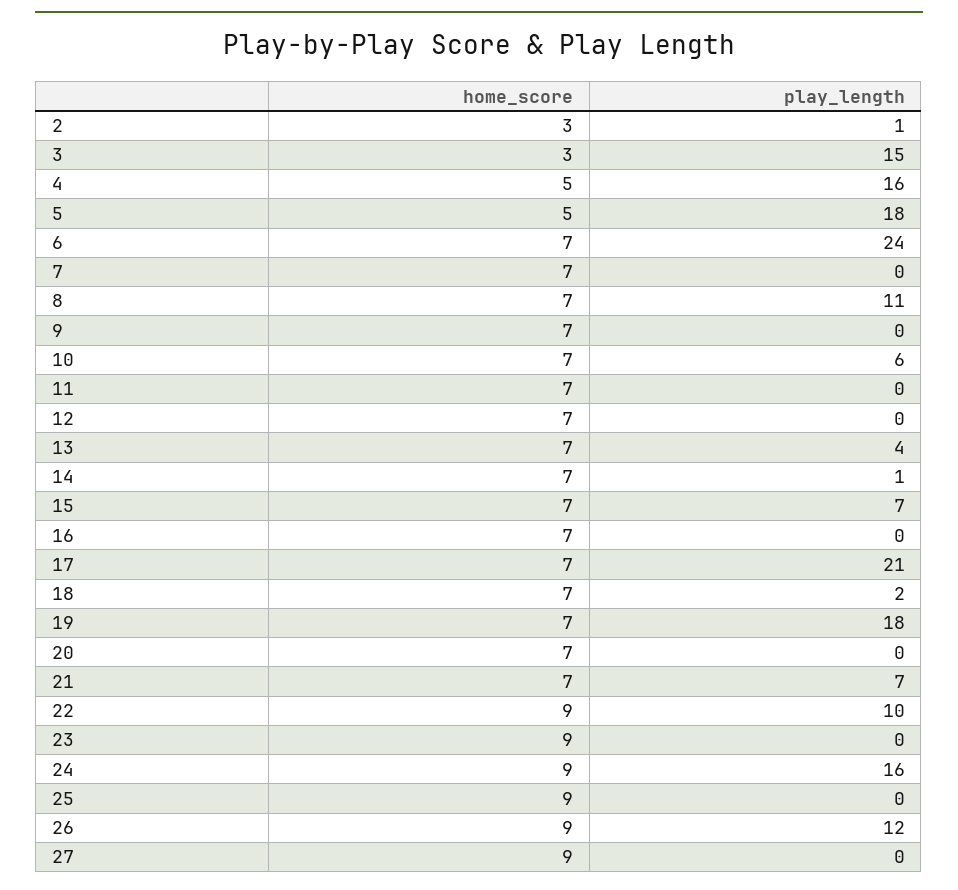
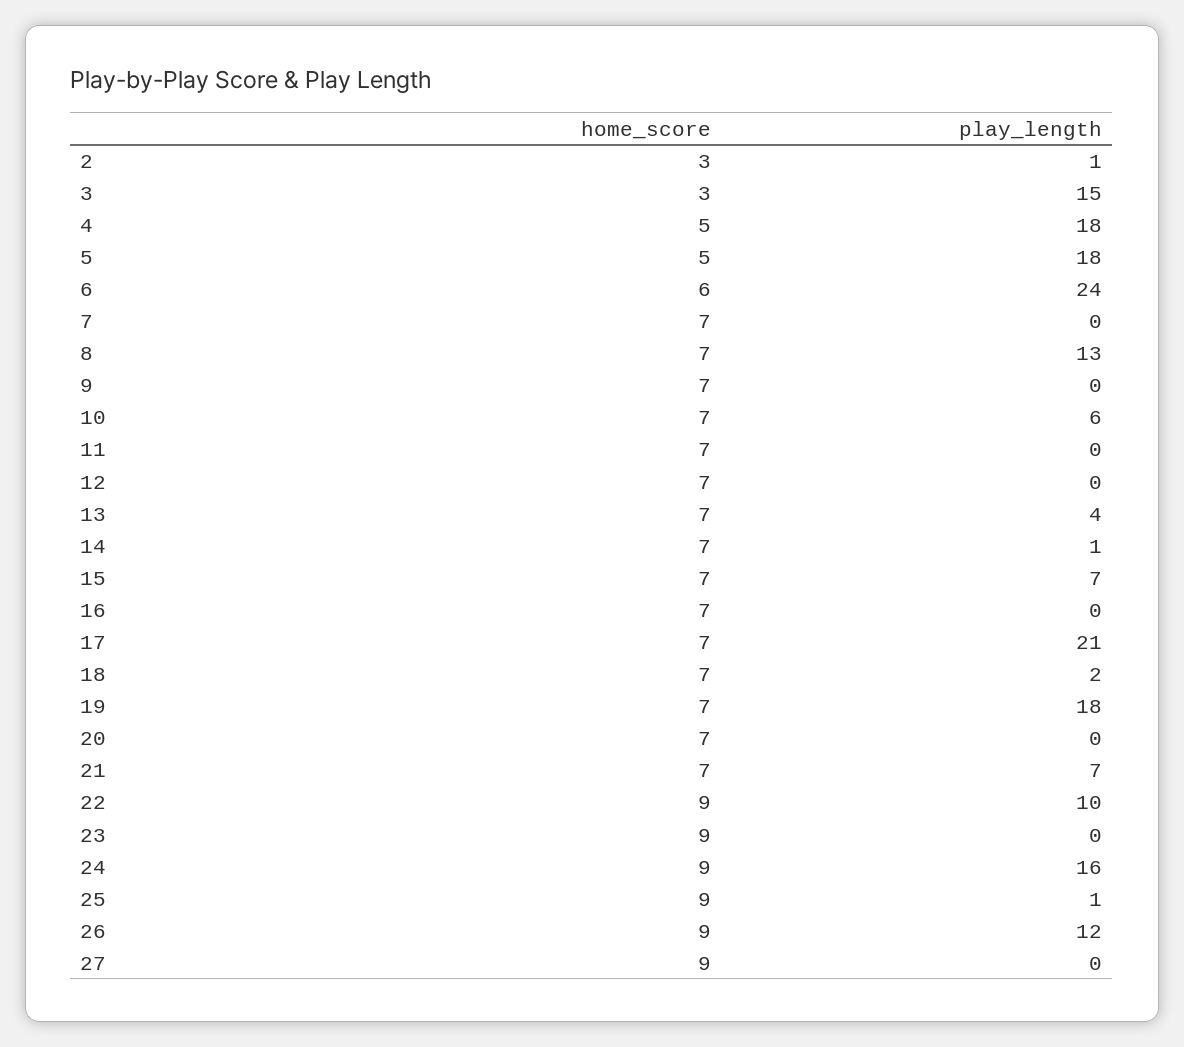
play_length, 4: 16 -> 18
home_score, 6: 7 -> 6
play_length, 8: 11 -> 13
play_length, 25: 0 -> 1

